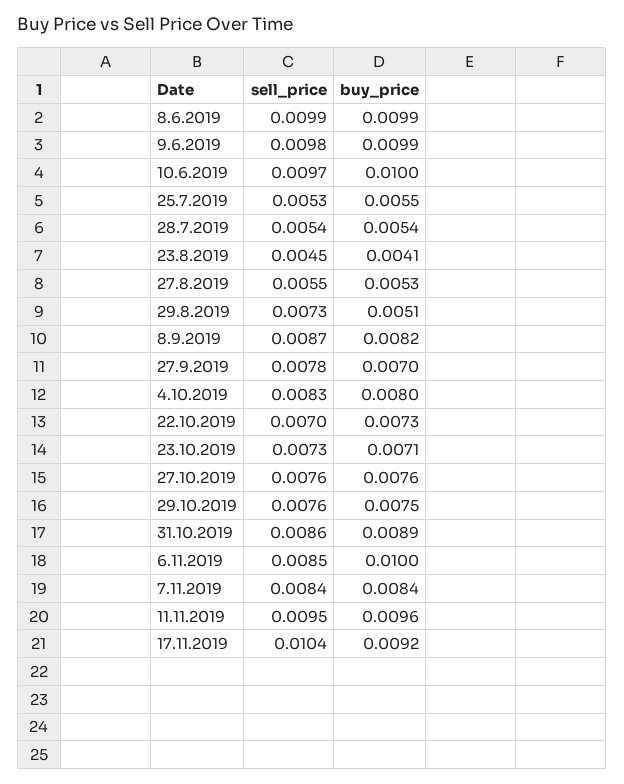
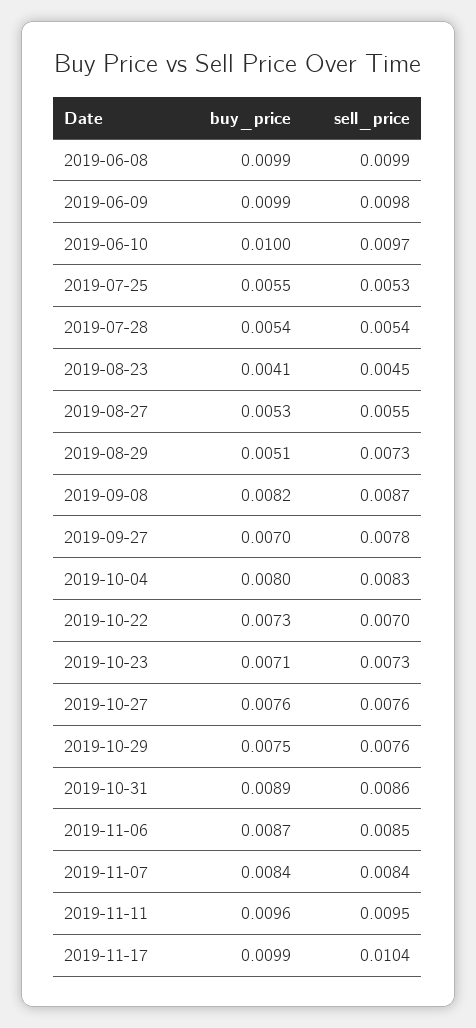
buy_price, 6.11.2019: 0.01 -> 0.0087
buy_price, 17.11.2019: 0.0092 -> 0.0099

